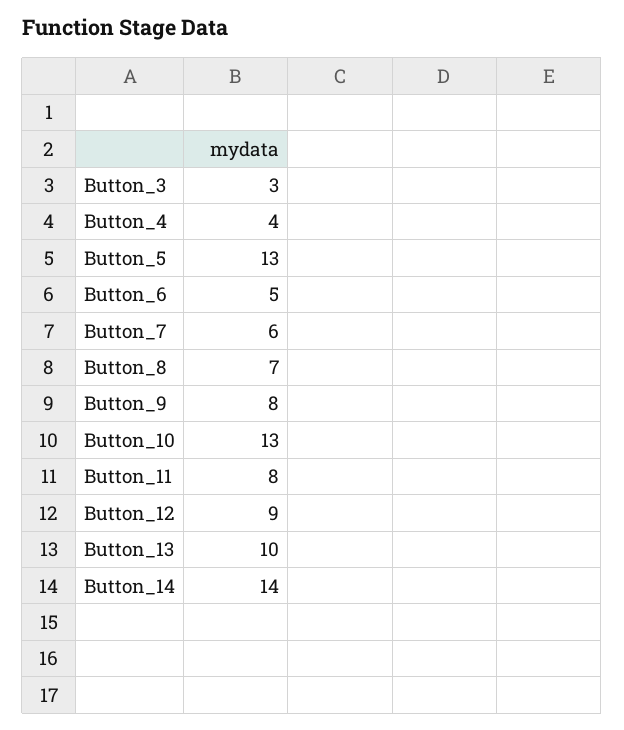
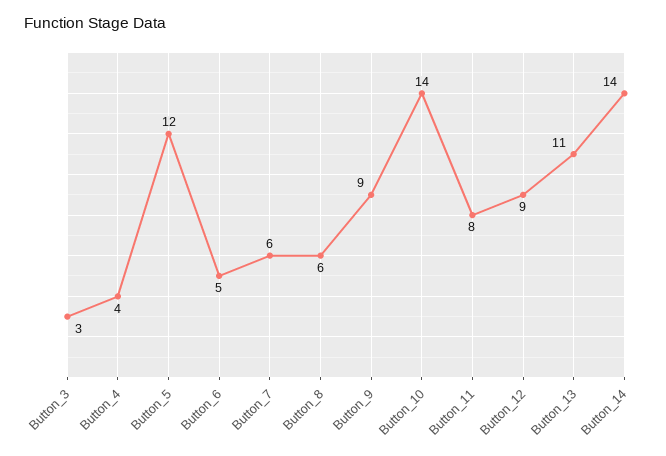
Button_5: 13 -> 12
Button_8: 7 -> 6
Button_9: 8 -> 9
Button_10: 13 -> 14
Button_13: 10 -> 11

